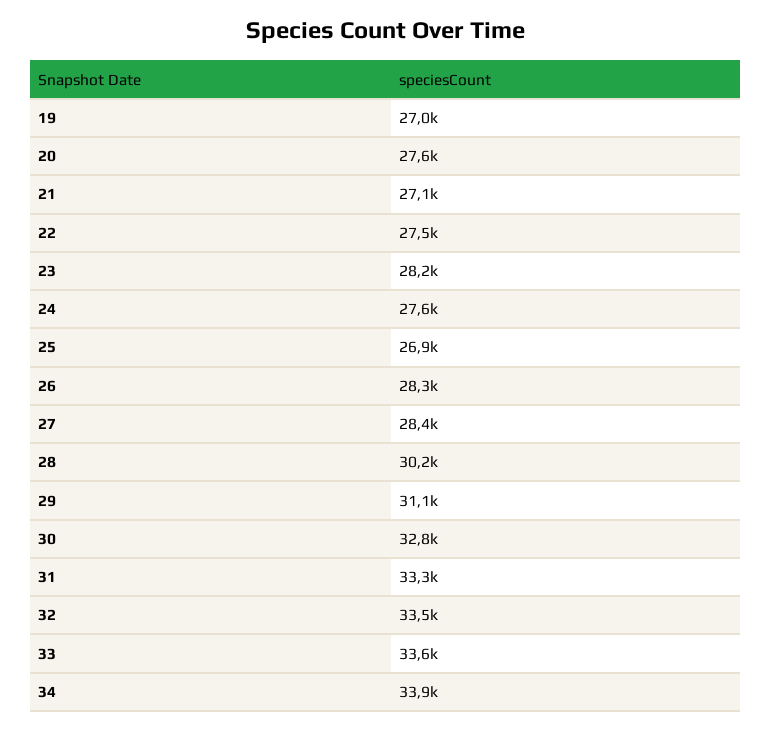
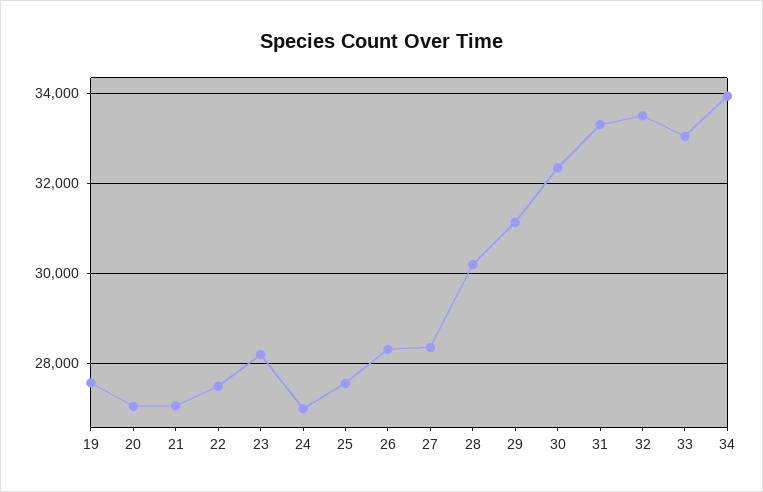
19: 27000 -> 27600
20: 27600 -> 27000
24: 27600 -> 27000
25: 26900 -> 27600
30: 32800 -> 32400
33: 33600 -> 33000

